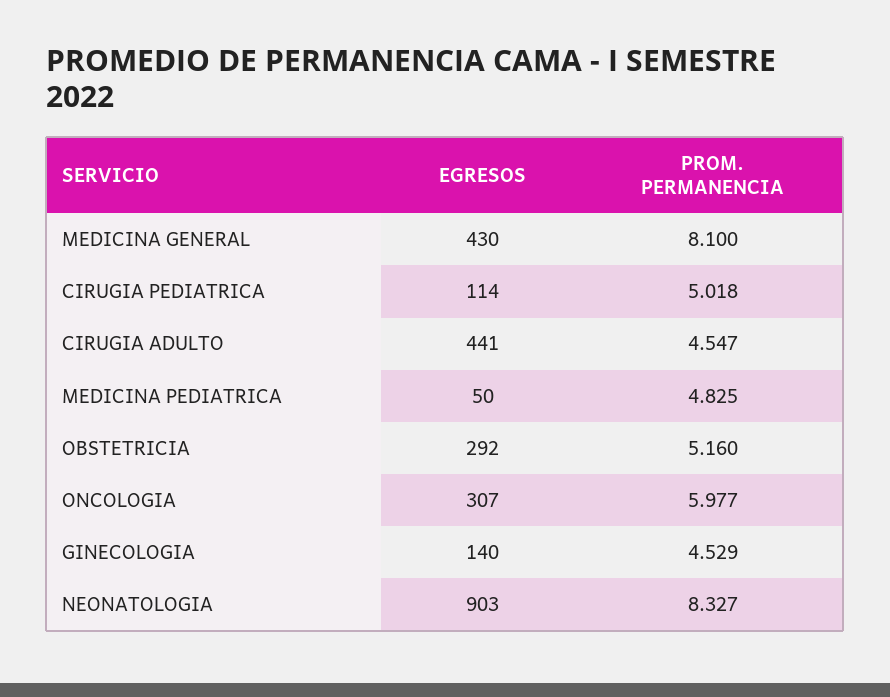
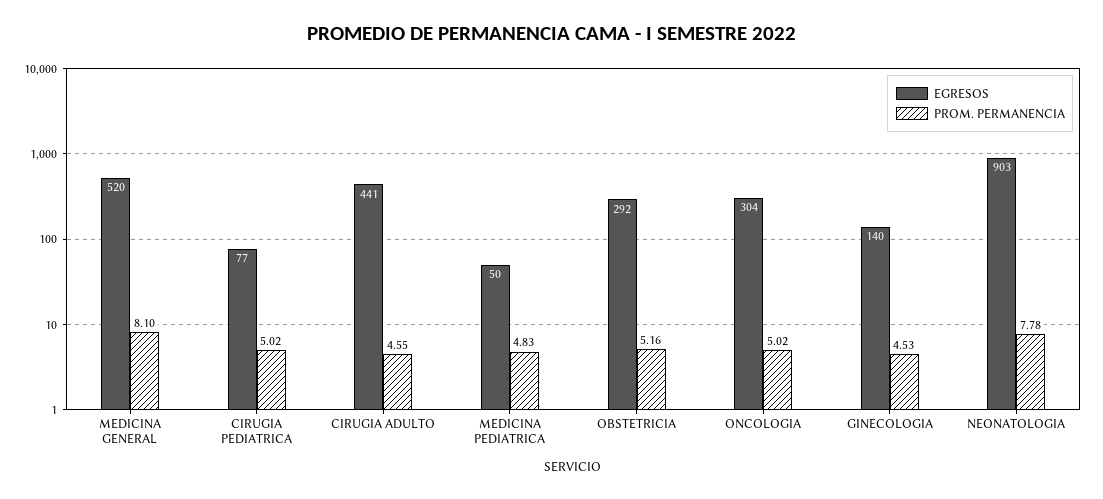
EGRESOS, MEDICINA GENERAL: 430 -> 520
EGRESOS, CIRUGIA PEDIATRICA: 114 -> 77
EGRESOS, ONCOLOGIA: 307 -> 304
PROM. PERMANENCIA, ONCOLOGIA: 5.977 -> 5.02
PROM. PERMANENCIA, NEONATOLOGIA: 8.327 -> 7.78

